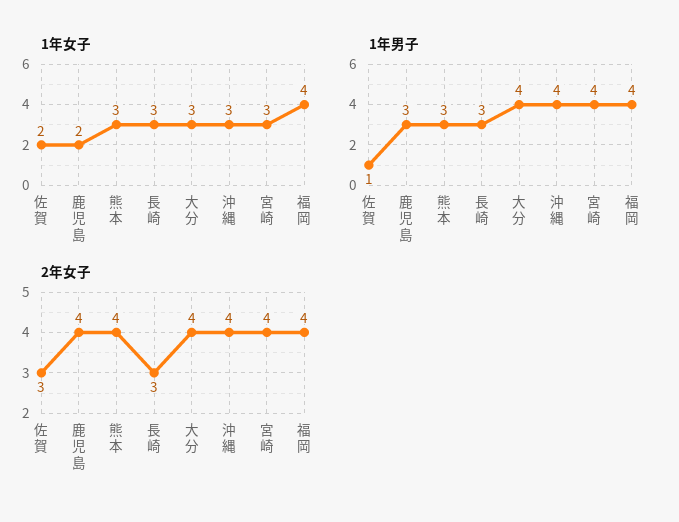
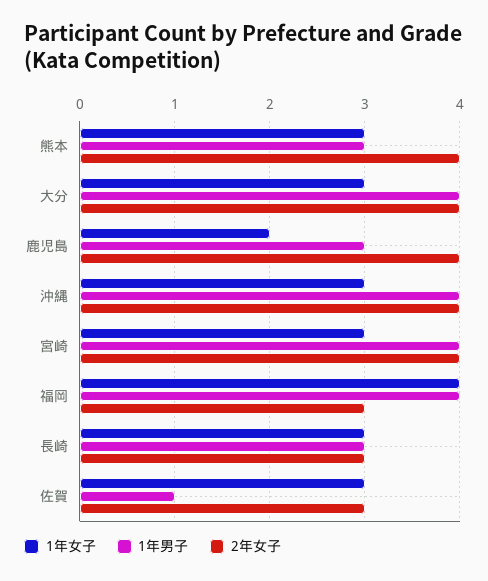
1年女子, 佐賀: 2 -> 3
2年女子, 福岡: 4 -> 3

